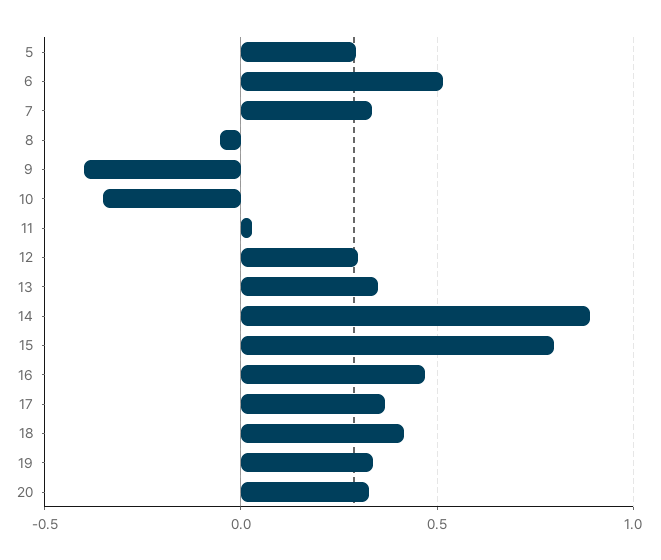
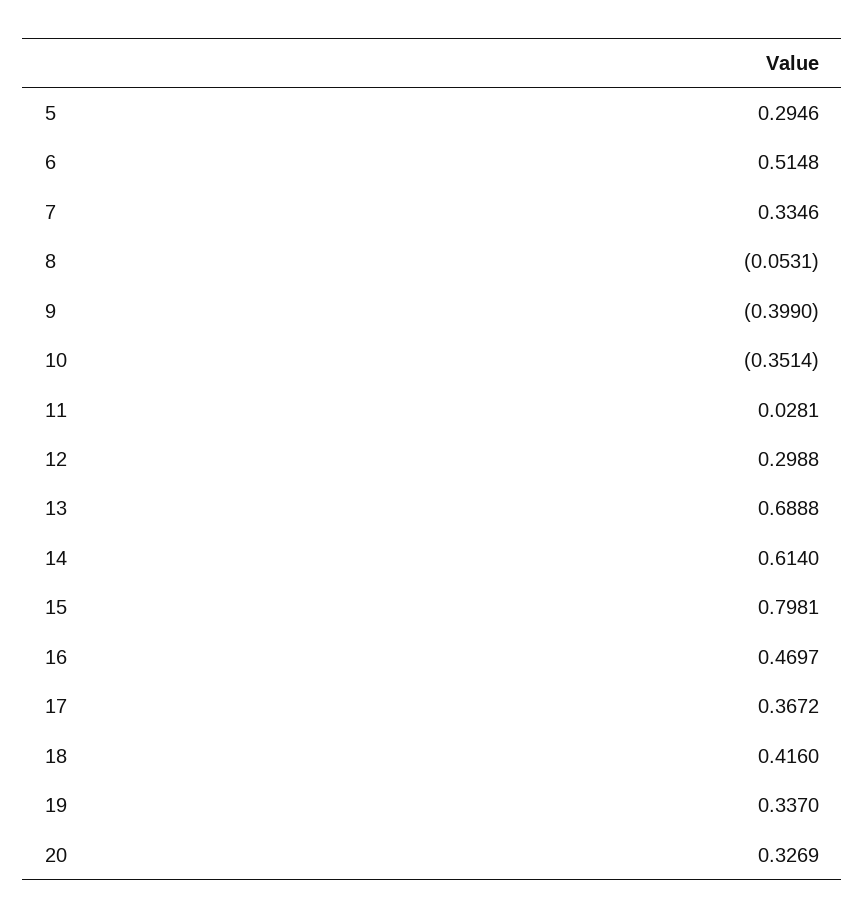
13: 0.35 -> 0.6888
14: 0.9 -> 0.614

